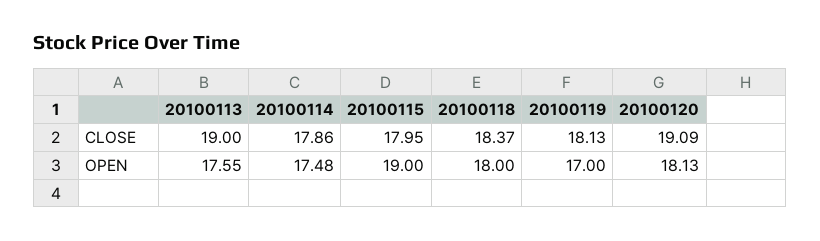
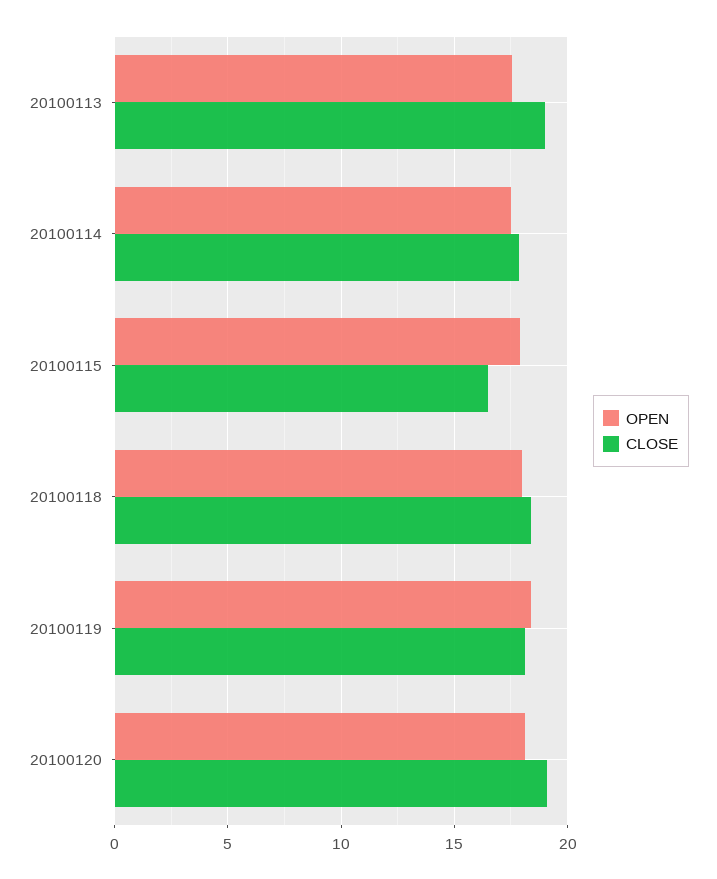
CLOSE, 20100115: 17.95 -> 16.5
OPEN, 20100115: 19 -> 18
OPEN, 20100119: 17 -> 18.5

